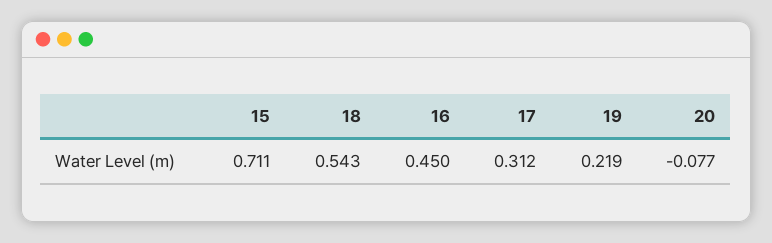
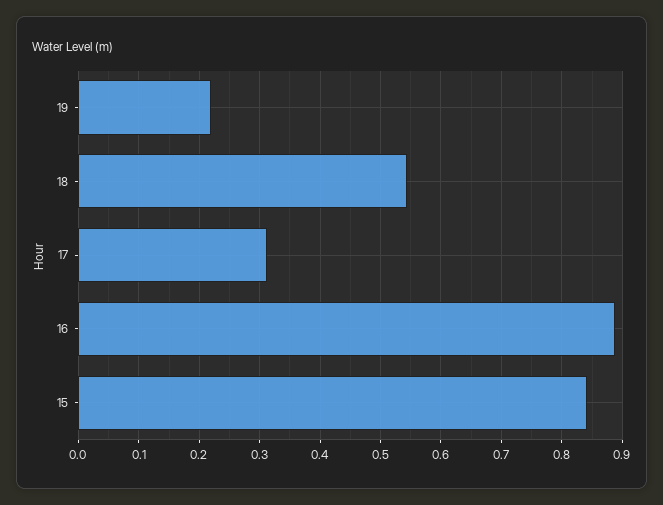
15: 0.711 -> 0.84
16: 0.45 -> 0.89
20: -0.077 -> none

